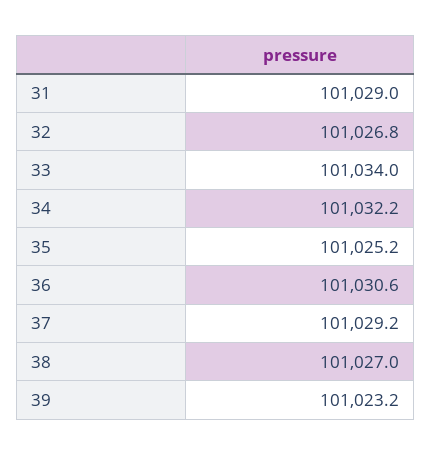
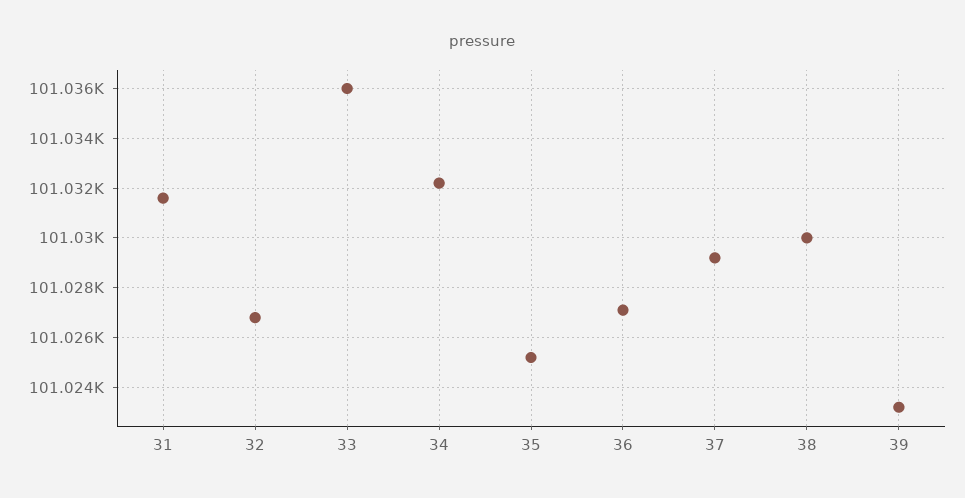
31: 101029 -> 101031.5
33: 101034 -> 101036
36: 101030.6 -> 101027
38: 101027 -> 101030

